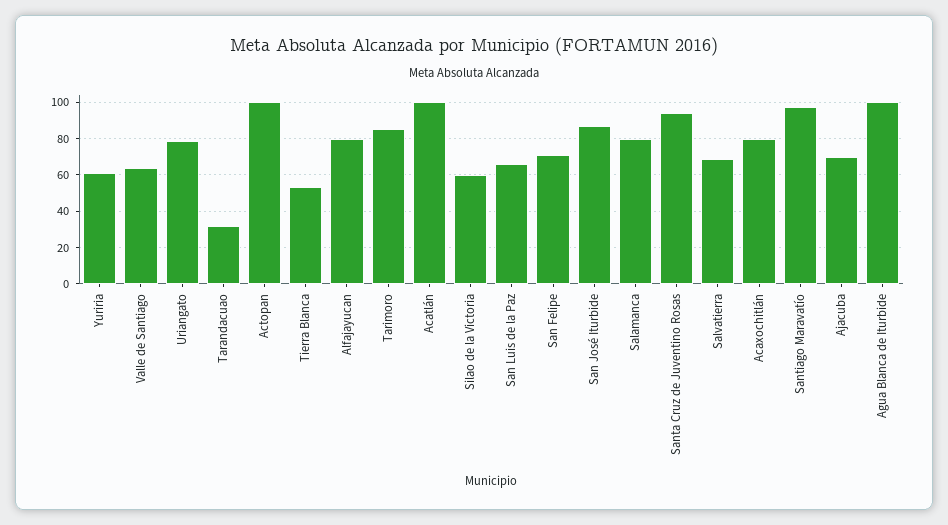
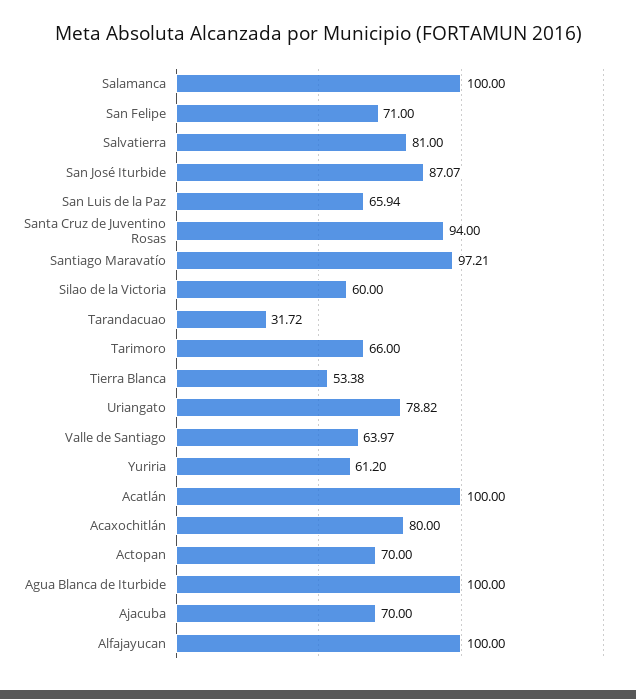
Actopan: 100 -> 70
Alfajayucan: 80 -> 100
Tarimoro: 85 -> 66
Salamanca: 80 -> 100
Salvatierra: 70 -> 81

